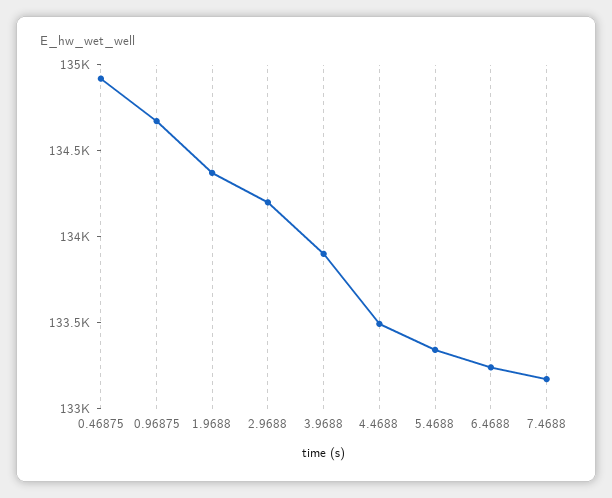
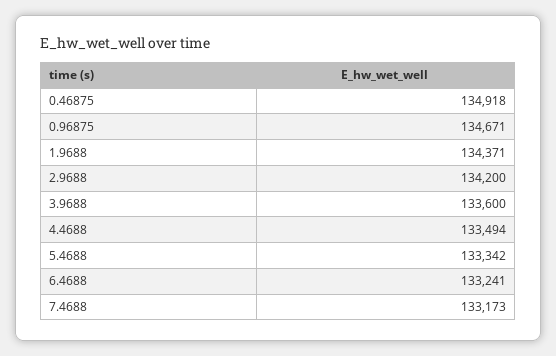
3.9688: 133900 -> 133600

